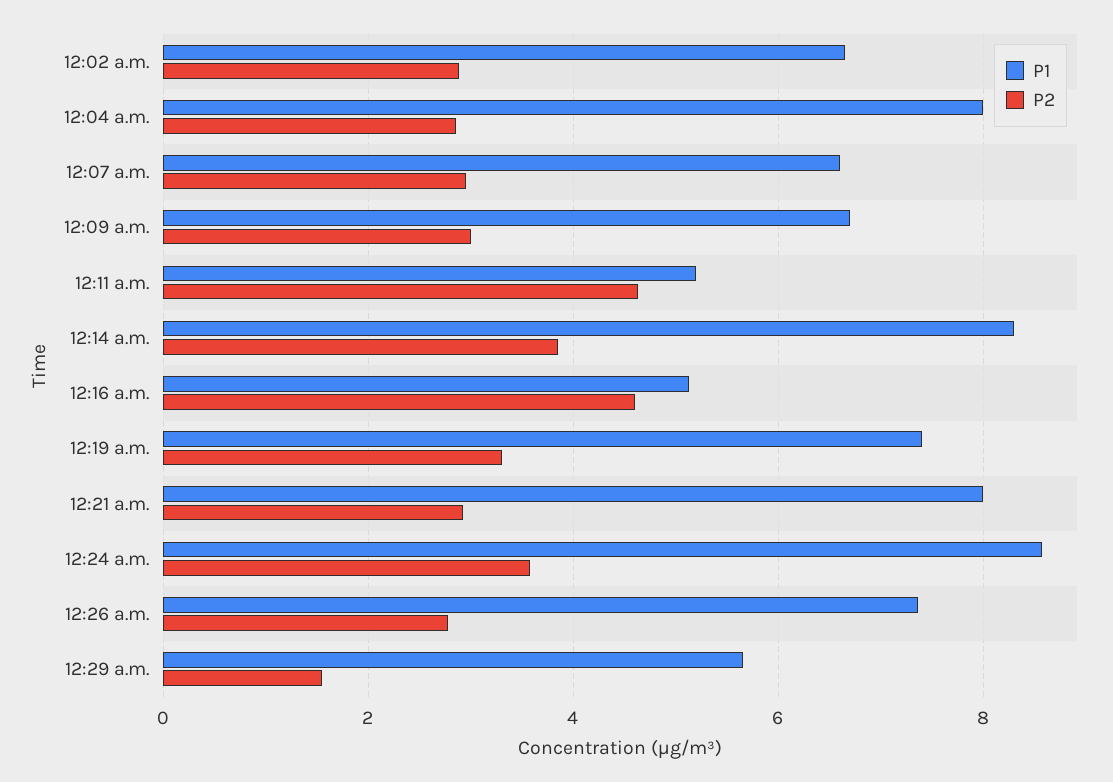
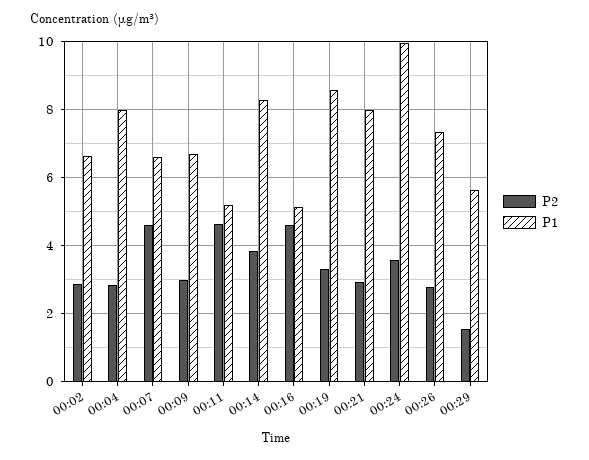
P2, 12:07 a.m.: 3 -> 4.6
P1, 12:19 a.m.: 7.4 -> 8.6
P1, 12:24 a.m.: 8.6 -> 10

